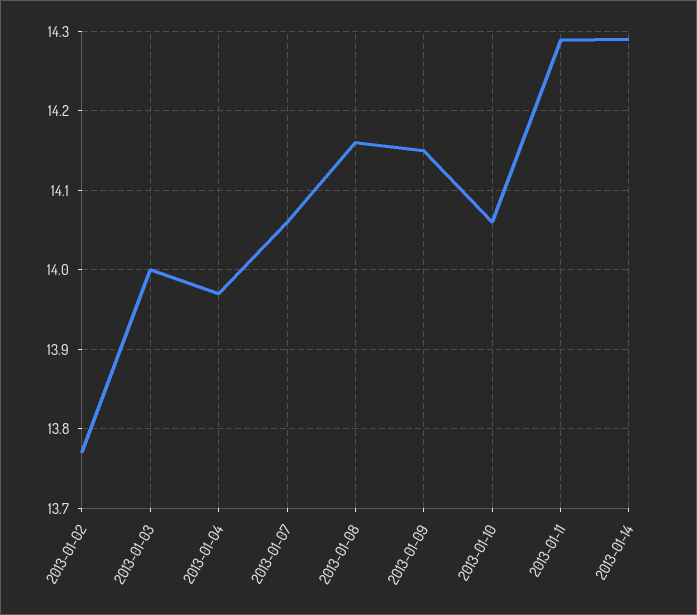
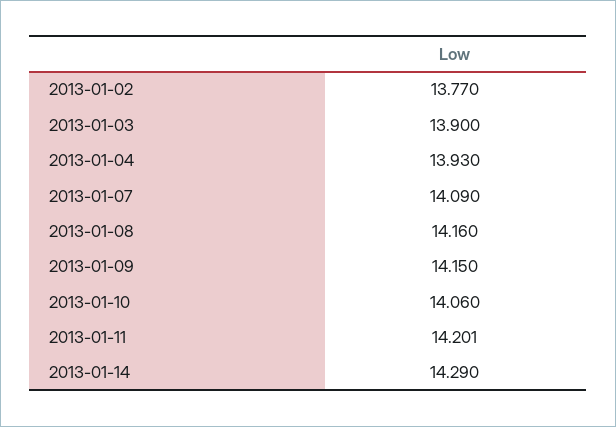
2013-01-03: 14 -> 13.9
2013-01-04: 13.97 -> 13.93
2013-01-07: 14.06 -> 14.09
2013-01-11: 14.29 -> 14.201

